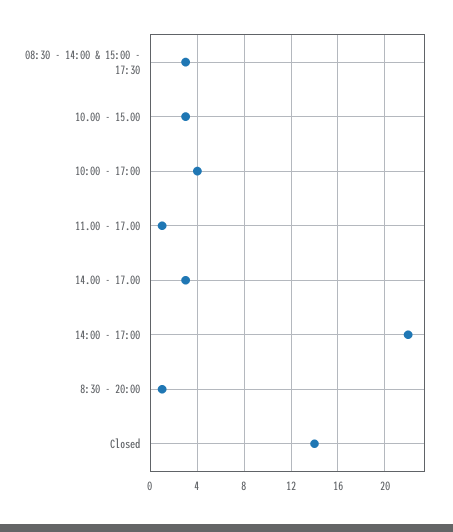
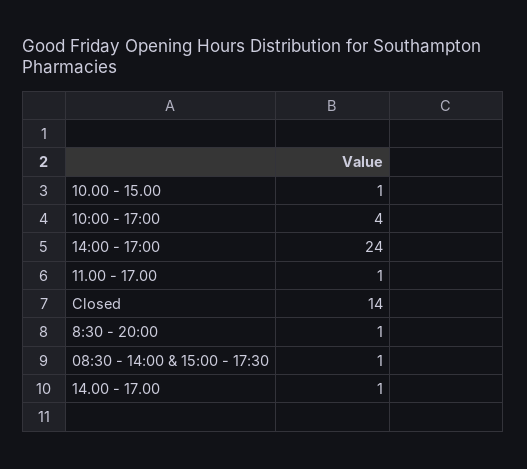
08:30 - 14:00 & 15:00 - 17:30: 3 -> 1
10.00 - 15.00: 3 -> 1
14.00 - 17.00: 3 -> 1
14:00 - 17:00: 22 -> 24

